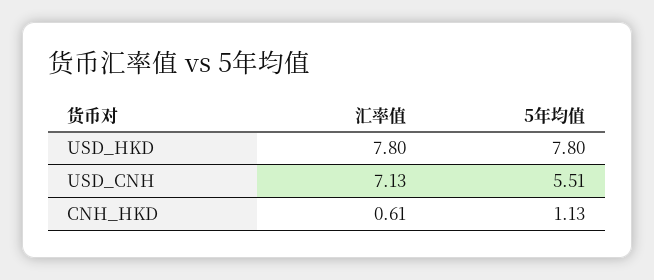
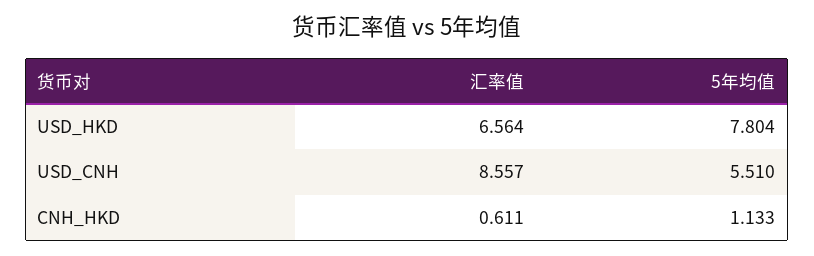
汇率值, USD_HKD: 7.8 -> 6.564
汇率值, USD_CNH: 7.13 -> 8.557

